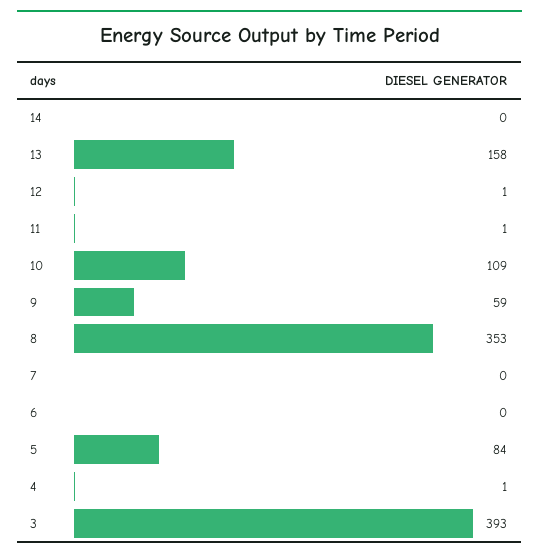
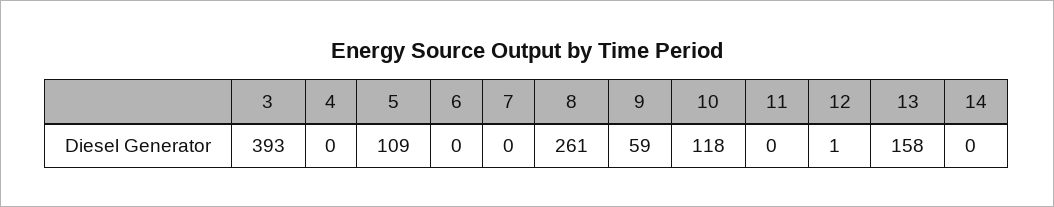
11: 1 -> 0
10: 109 -> 118
8: 353 -> 261
5: 84 -> 109
4: 1 -> 0

